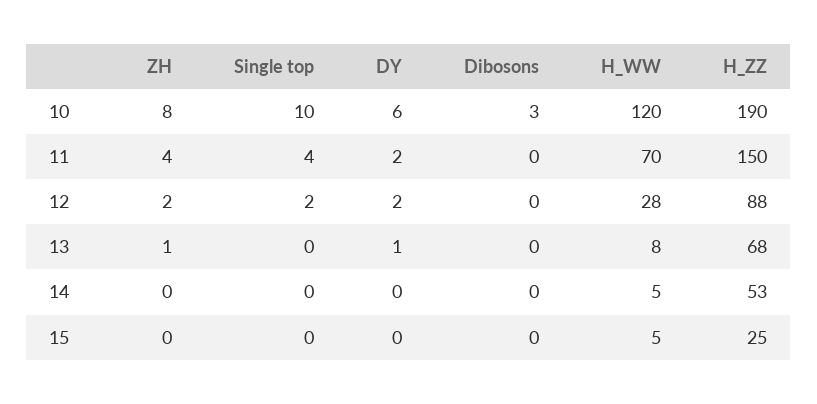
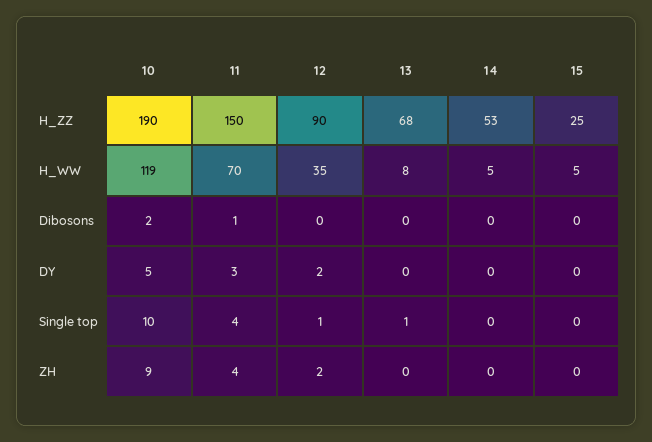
ZH, 10: 8 -> 9
DY, 10: 6 -> 5
Dibosons, 10: 3 -> 2
H_WW, 10: 120 -> 119
DY, 11: 2 -> 3
Dibosons, 11: 0 -> 1
Single top, 12: 2 -> 1
H_WW, 12: 28 -> 35
H_ZZ, 12: 88 -> 90
ZH, 13: 1 -> 0
Single top, 13: 0 -> 1
DY, 13: 1 -> 0

